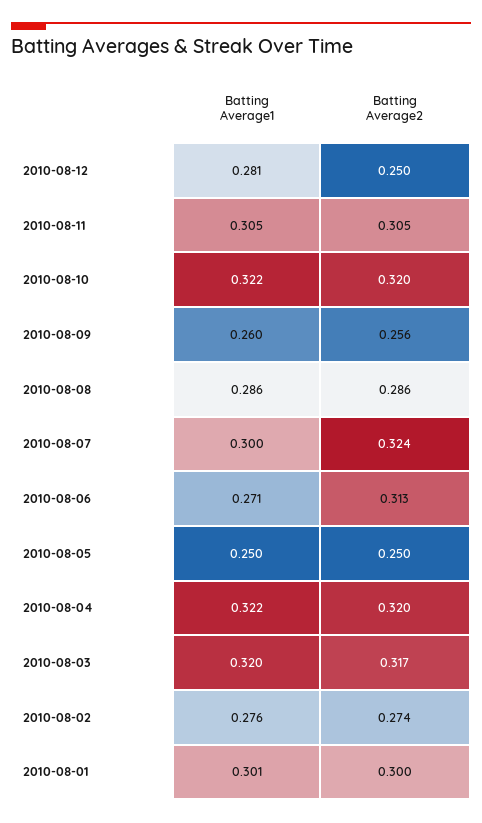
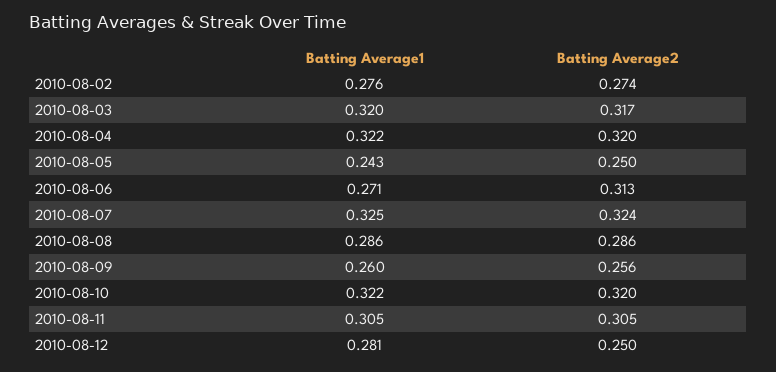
Batting Average1, 2010-08-07: 0.3 -> 0.325
Batting Average1, 2010-08-05: 0.25 -> 0.243
Batting Average1, 2010-08-01: 0.301 -> none
Batting Average2, 2010-08-01: 0.3 -> none

